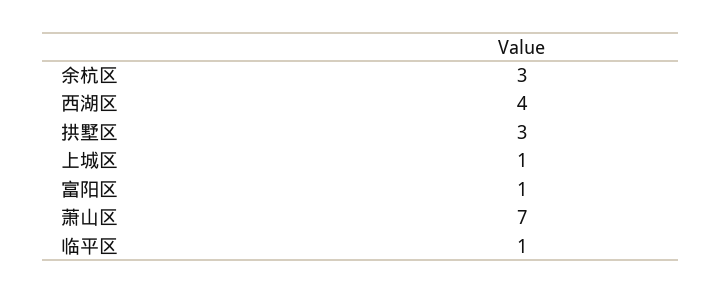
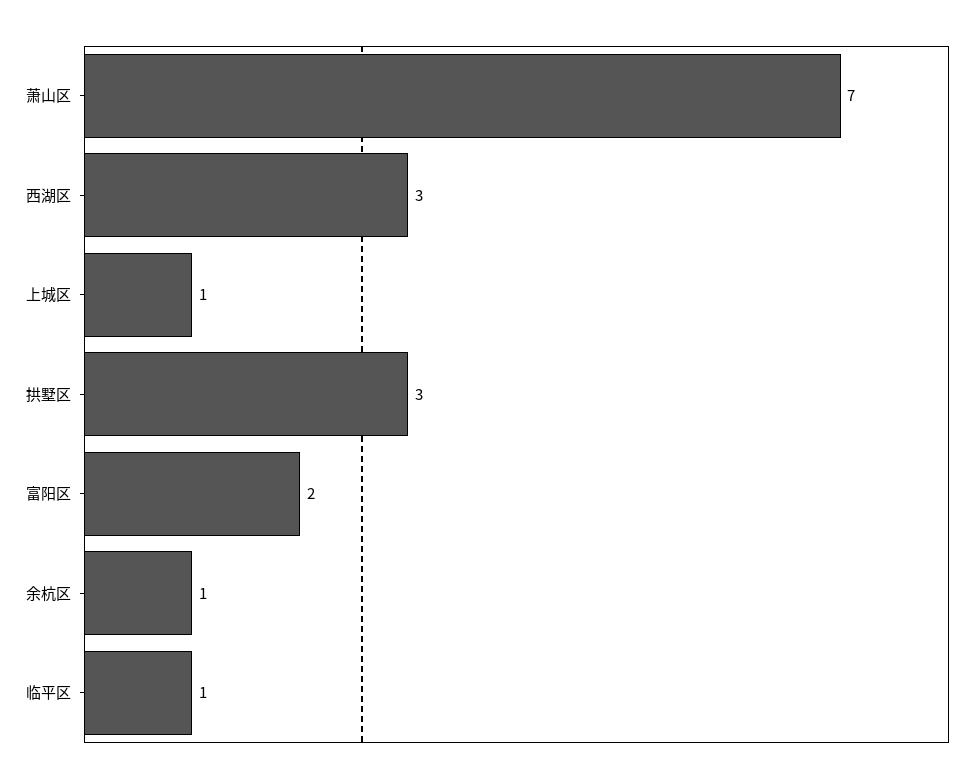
余杭区: 3 -> 1
西湖区: 4 -> 3
富阳区: 1 -> 2

